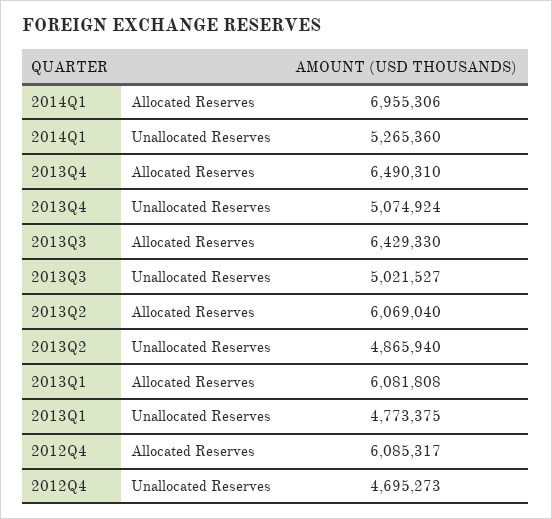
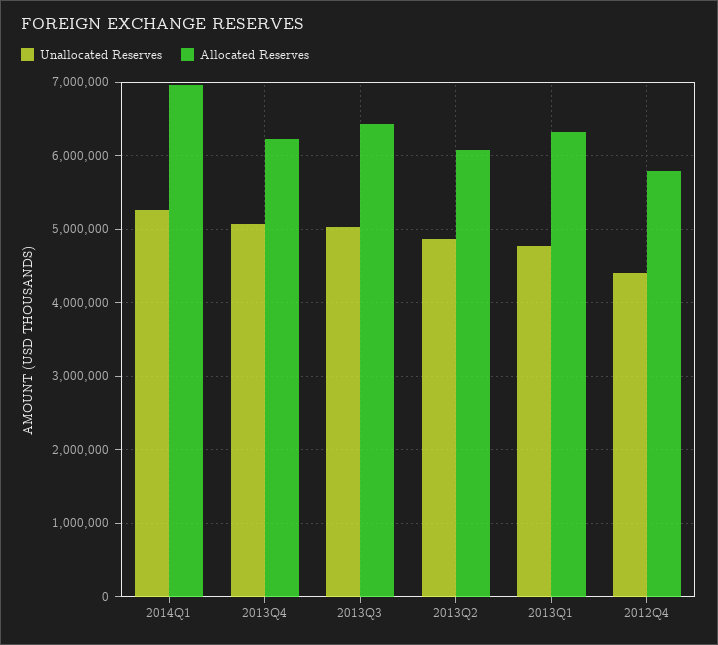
Allocated Reserves, 2013Q4: 6490310 -> 6200000
Allocated Reserves, 2013Q1: 6081808 -> 6300000
Allocated Reserves, 2012Q4: 6085317 -> 5800000
Unallocated Reserves, 2012Q4: 4695273 -> 4400000

